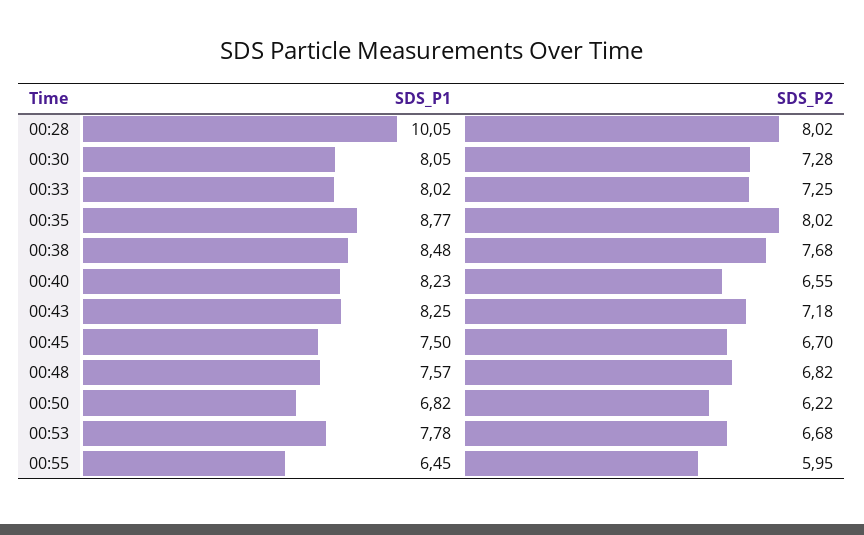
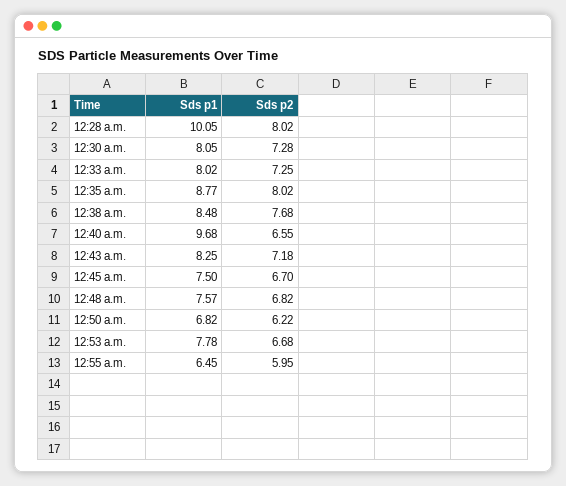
SDS_P1, 00:40: 8.23 -> 9.68

